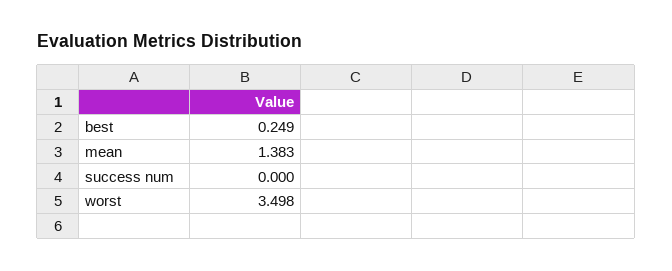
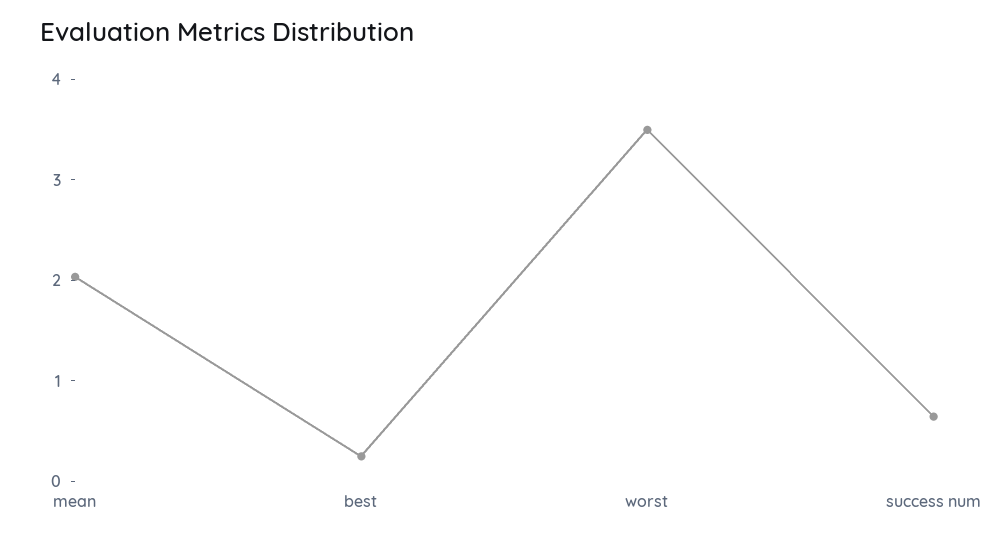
mean: 1.383 -> 2
success num: 0 -> 0.6

